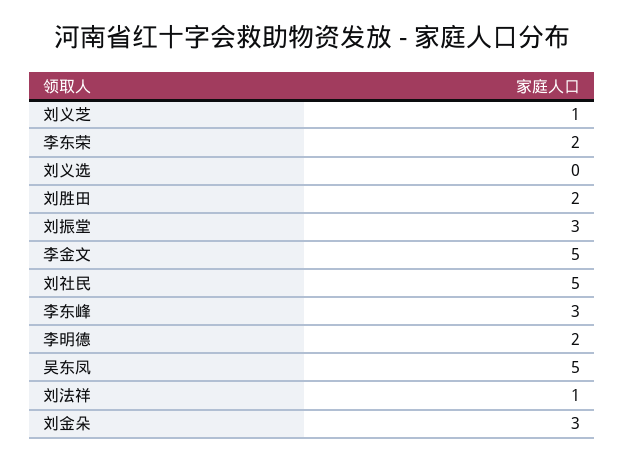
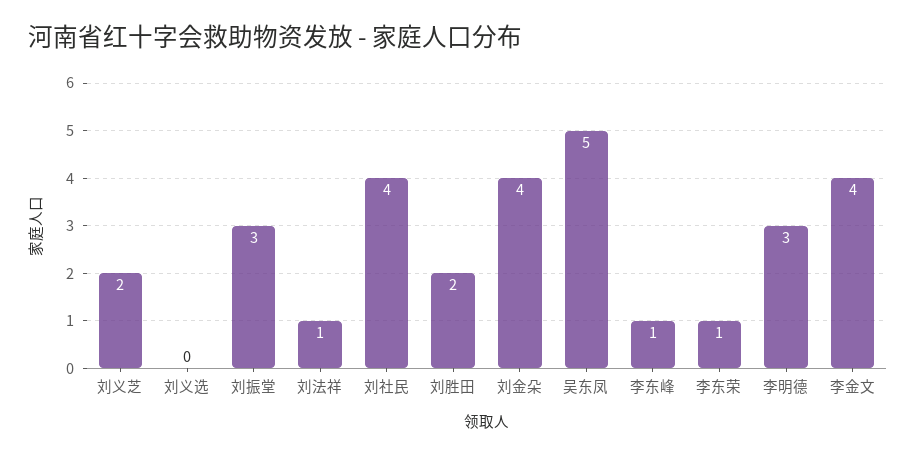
刘义芝: 1 -> 2
李东荣: 2 -> 1
李金文: 5 -> 4
刘社民: 5 -> 4
李东峰: 3 -> 1
李明德: 2 -> 3
刘金朵: 3 -> 4

